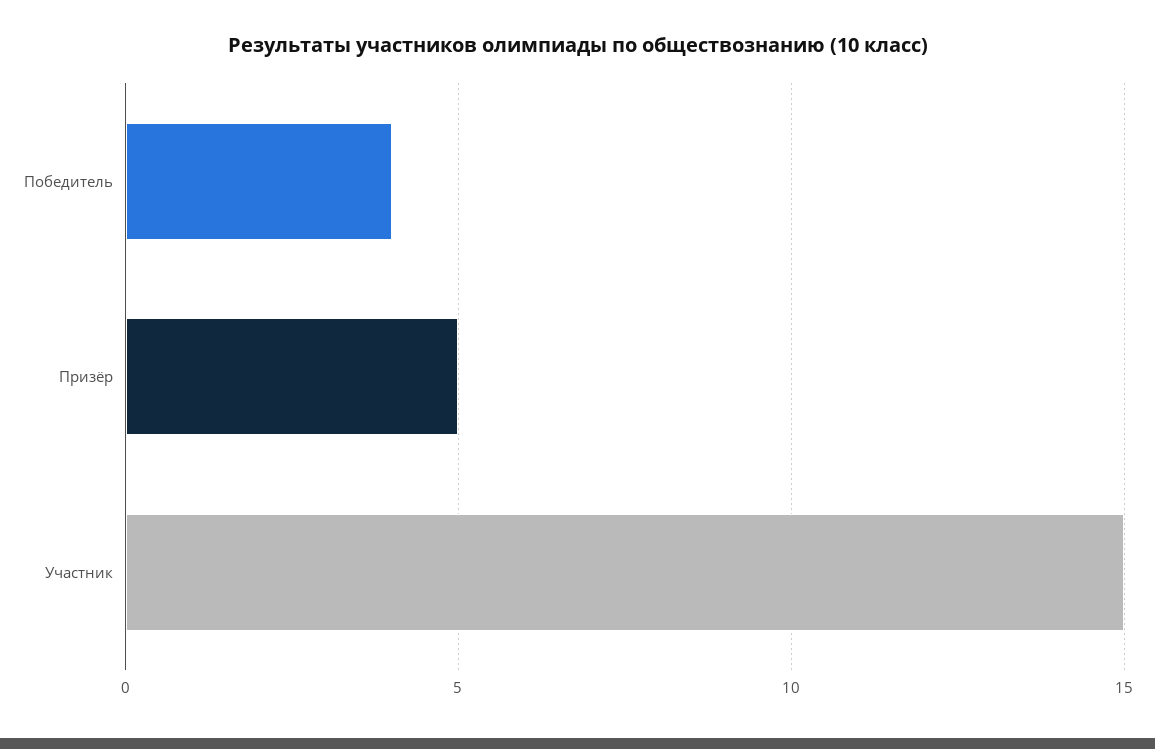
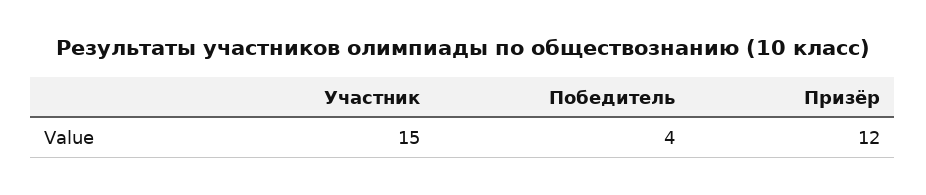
Призёр: 5 -> 12

